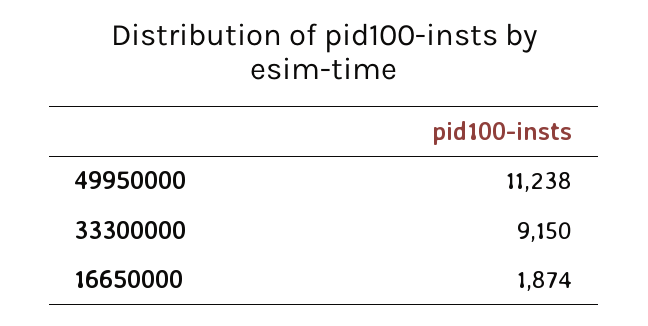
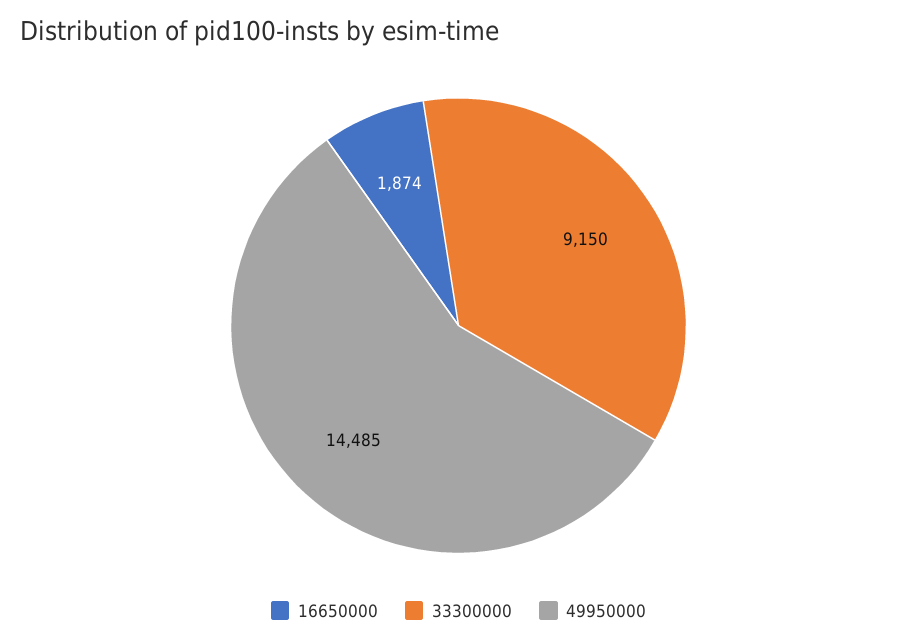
49950000: 11238 -> 14485

